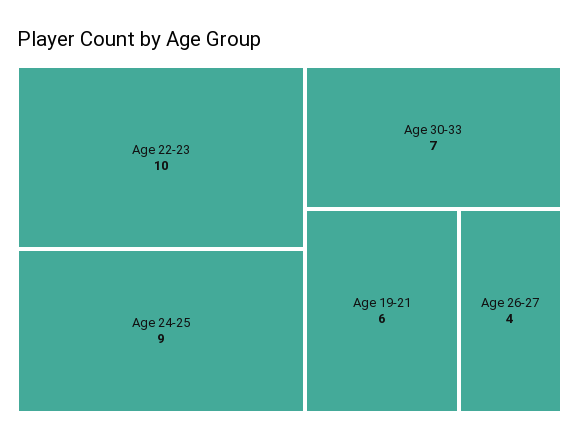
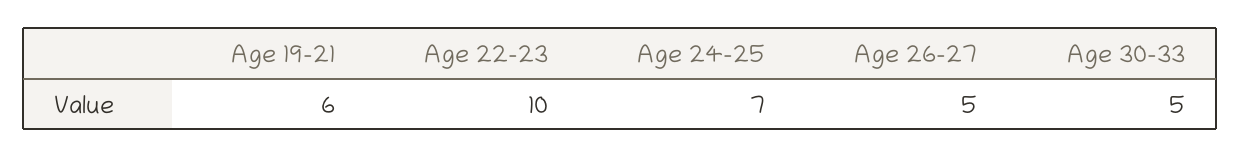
Age 24-25: 9 -> 7
Age 30-33: 7 -> 5
Age 26-27: 4 -> 5

